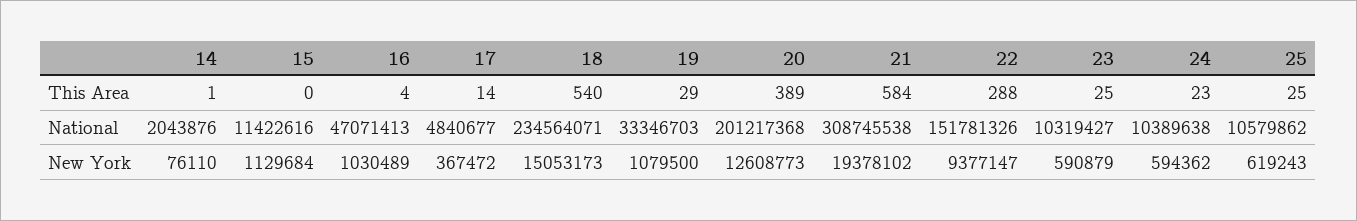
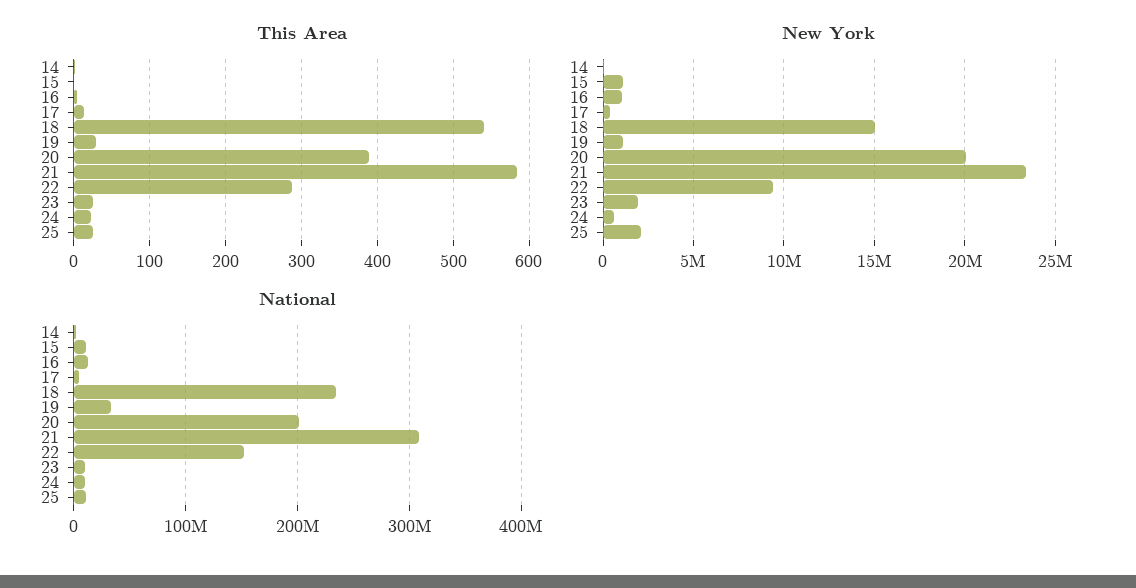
National, 16: 47071413 -> 10000000
New York, 20: 12608773 -> 20000000
New York, 21: 19378102 -> 23500000
New York, 23: 590879 -> 2000000
New York, 25: 619243 -> 2000000

